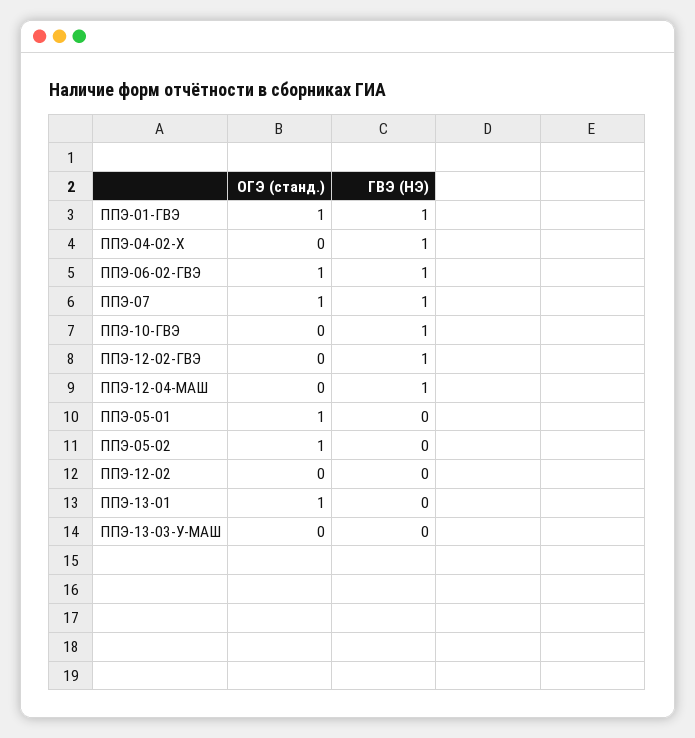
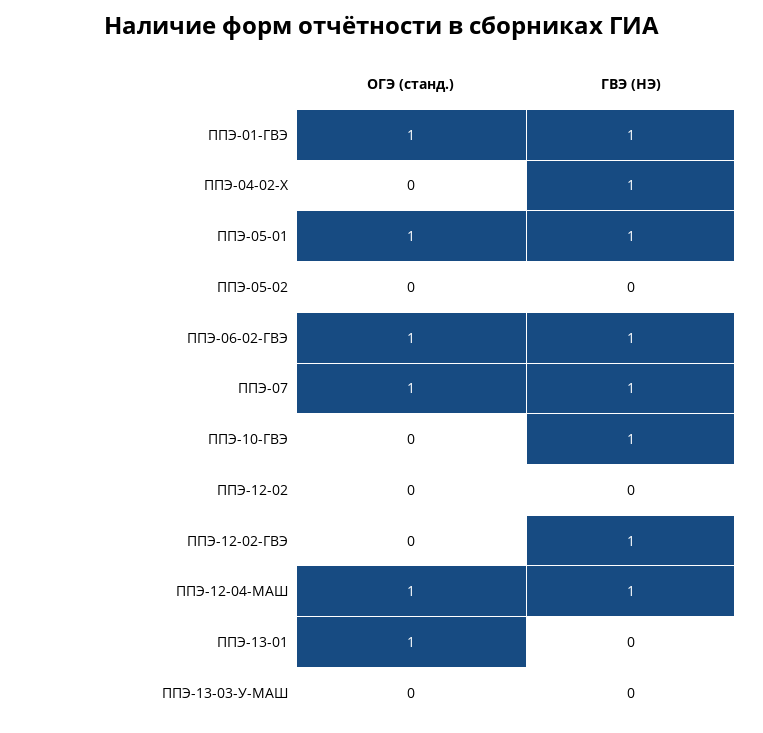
ОГЭ (станд.), ППЭ-12-04-МАШ: 0 -> 1
ГВЭ (НЭ), ППЭ-05-01: 0 -> 1
ОГЭ (станд.), ППЭ-05-02: 1 -> 0

